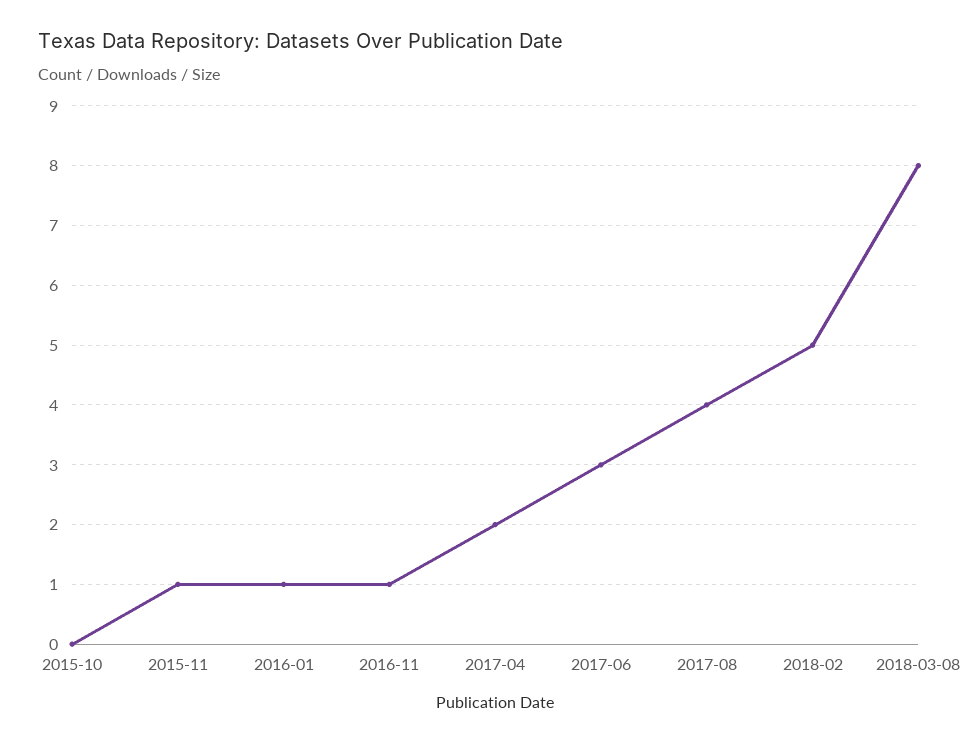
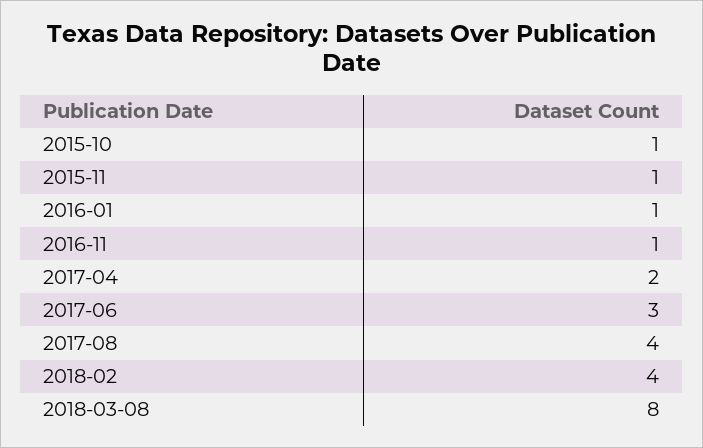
2015-10: 0 -> 1
2018-02: 5 -> 4

